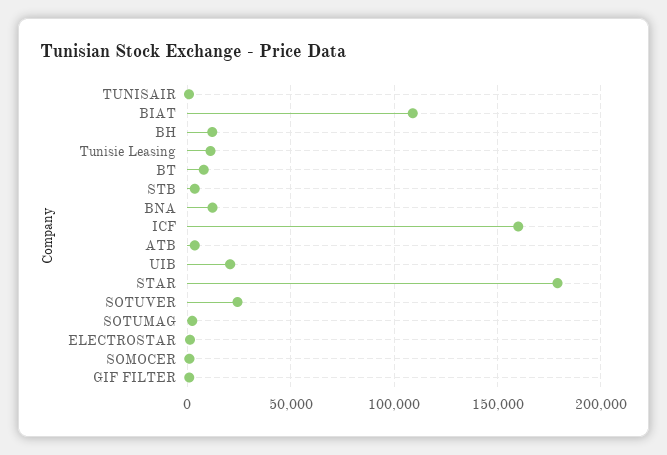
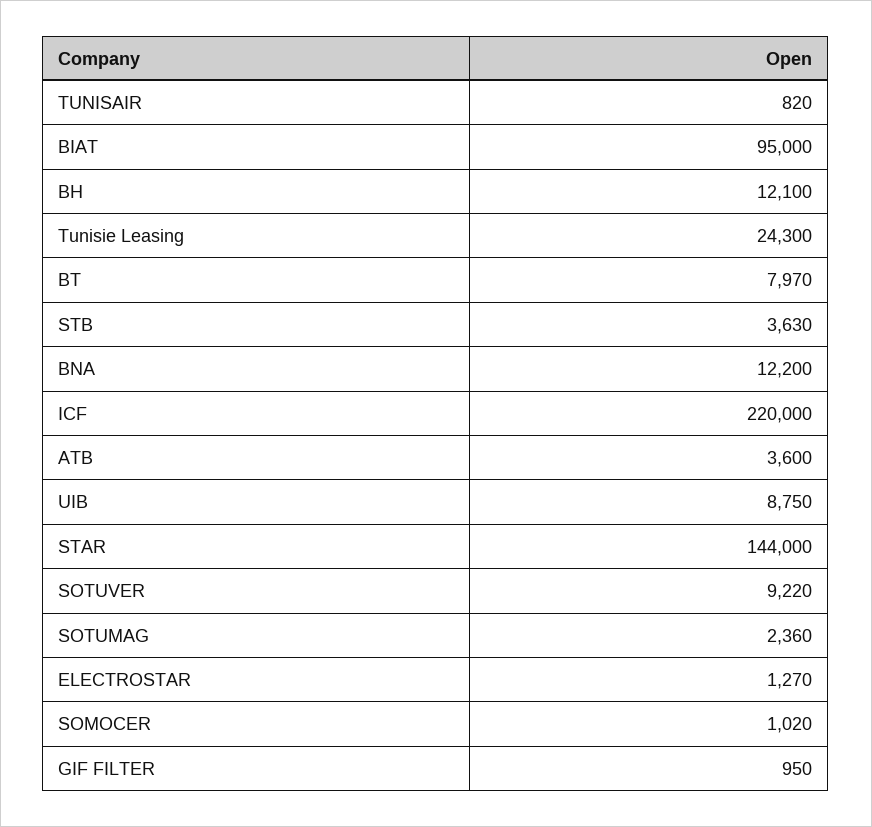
BIAT: 110000 -> 95000
Tunisie Leasing: 10000 -> 24300
ICF: 160000 -> 220000
UIB: 20000 -> 8750
STAR: 180000 -> 144000
SOTUVER: 25000 -> 9220

